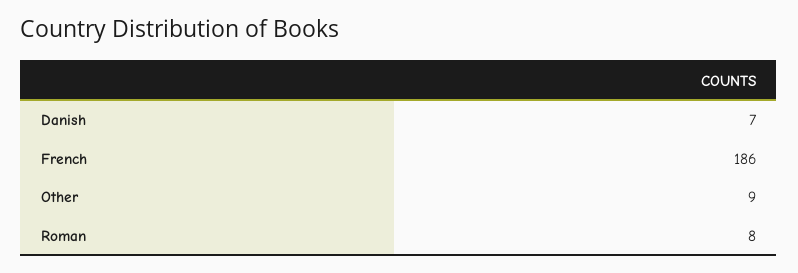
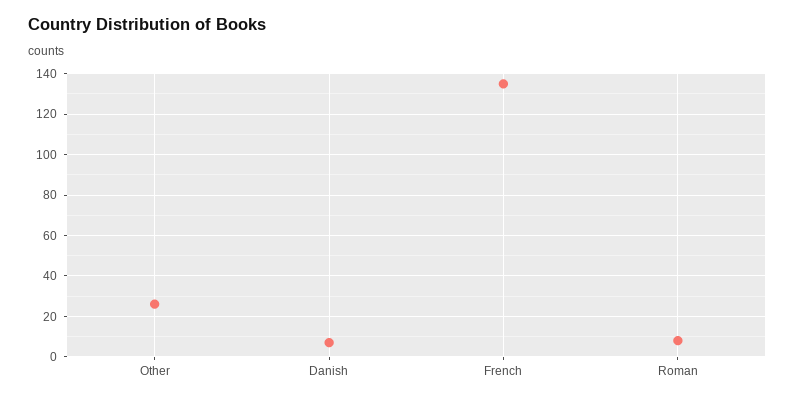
French: 186 -> 135
Other: 9 -> 25

